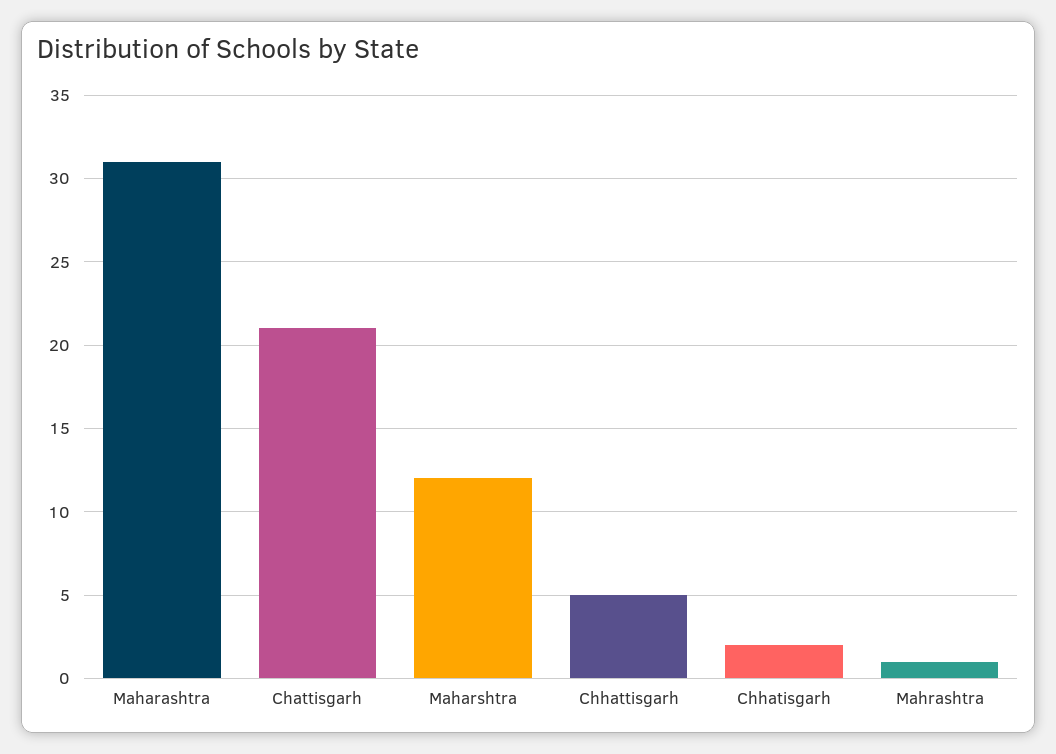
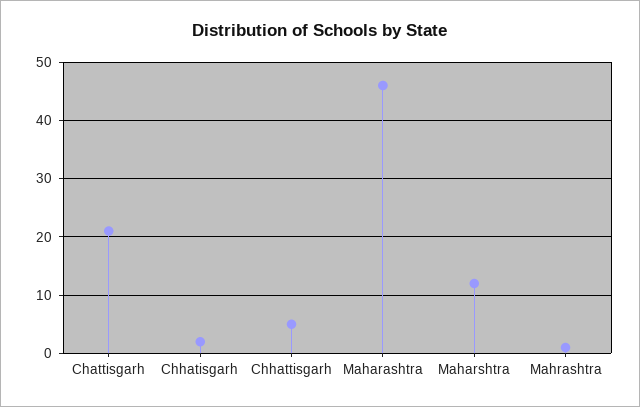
Maharashtra: 31 -> 45

